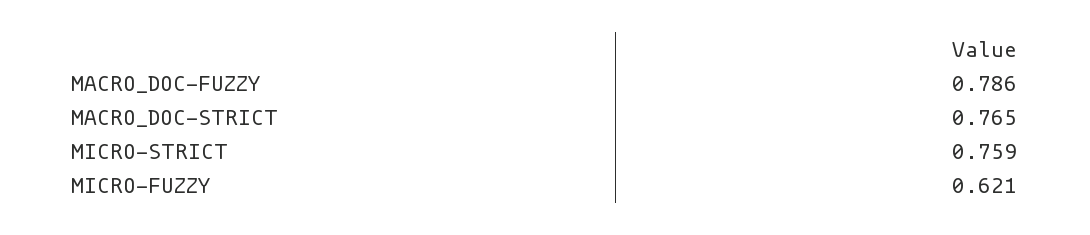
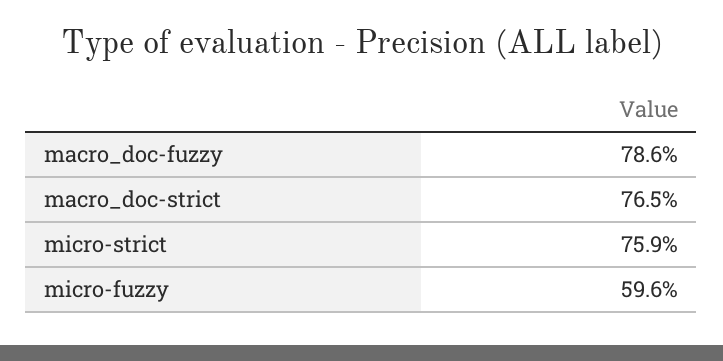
MICRO-FUZZY: 0.621 -> 0.596

